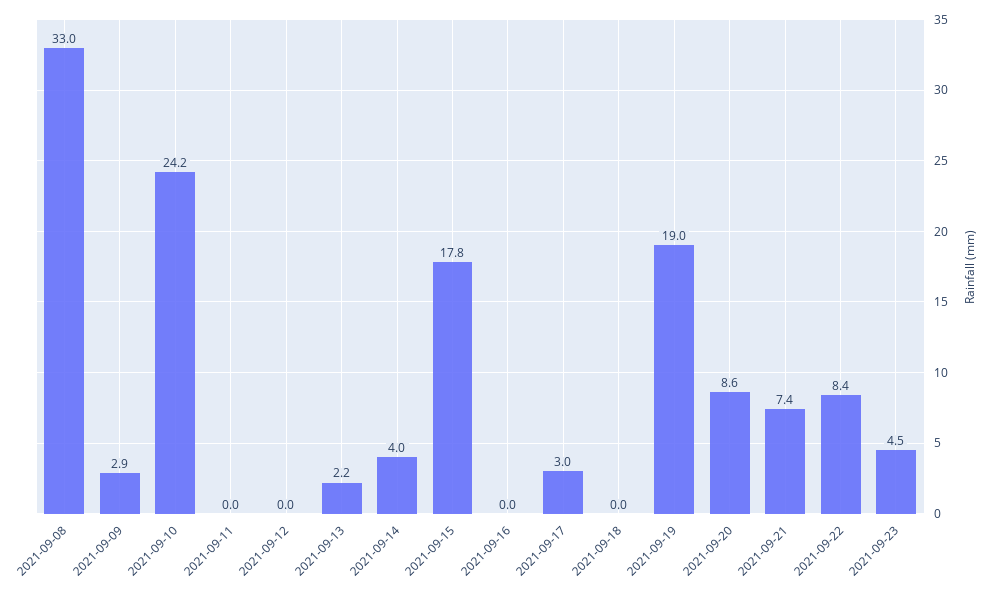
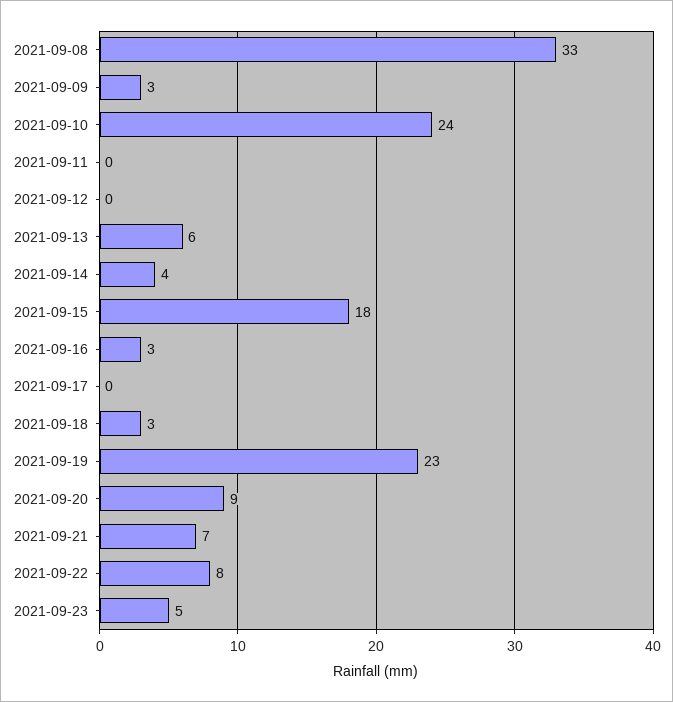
2021-09-13: 2.2 -> 6
2021-09-16: 0 -> 3
2021-09-17: 3 -> 0
2021-09-18: 0 -> 3
2021-09-19: 19 -> 23

